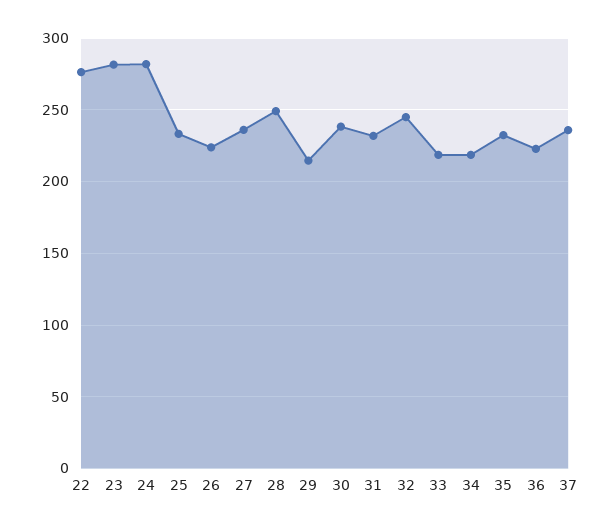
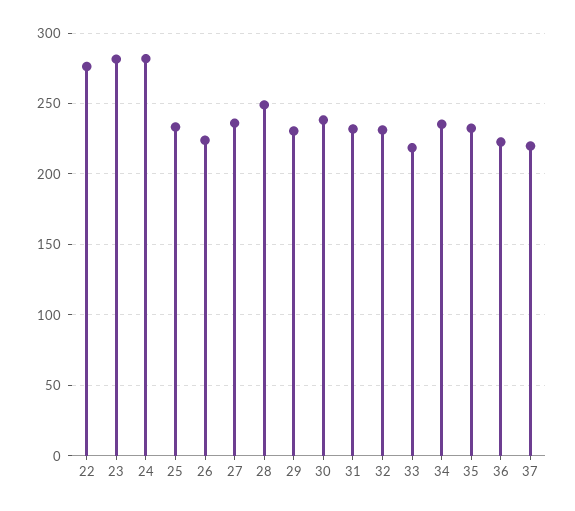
29: 215 -> 230
32: 245 -> 230
34: 220 -> 235
37: 235 -> 220

